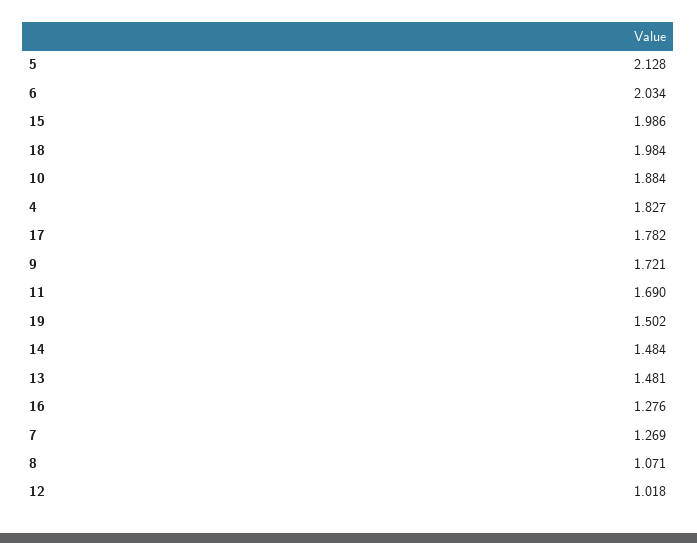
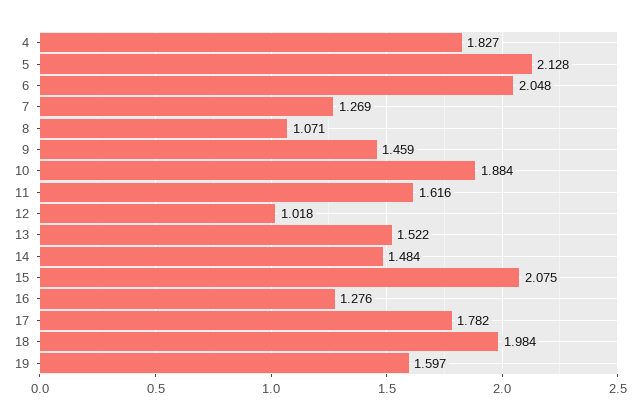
6: 2.034 -> 2.048
15: 1.986 -> 2.075
9: 1.721 -> 1.459
11: 1.69 -> 1.616
19: 1.502 -> 1.597
13: 1.481 -> 1.522

